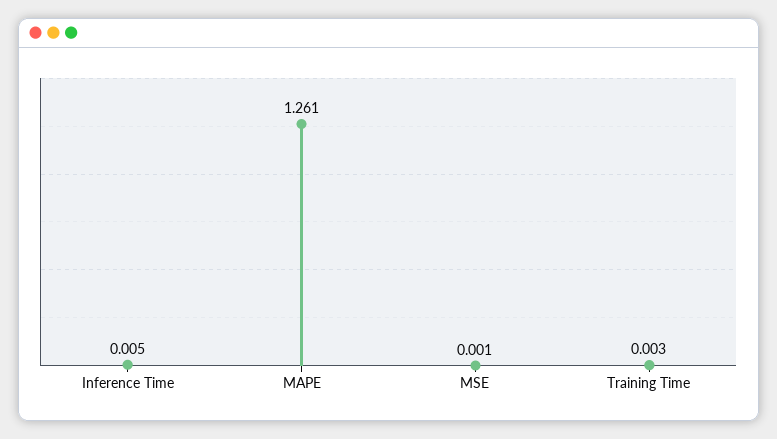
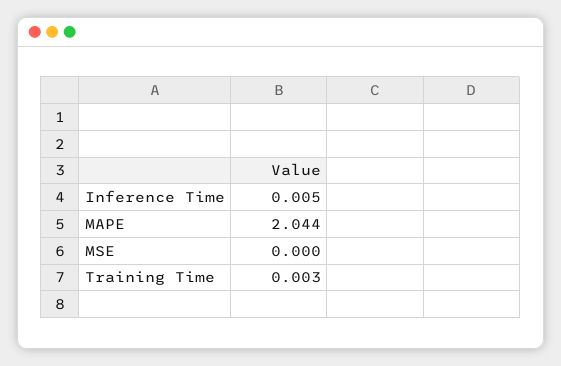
MAPE: 1.261 -> 2.044
MSE: 0.001 -> 0

